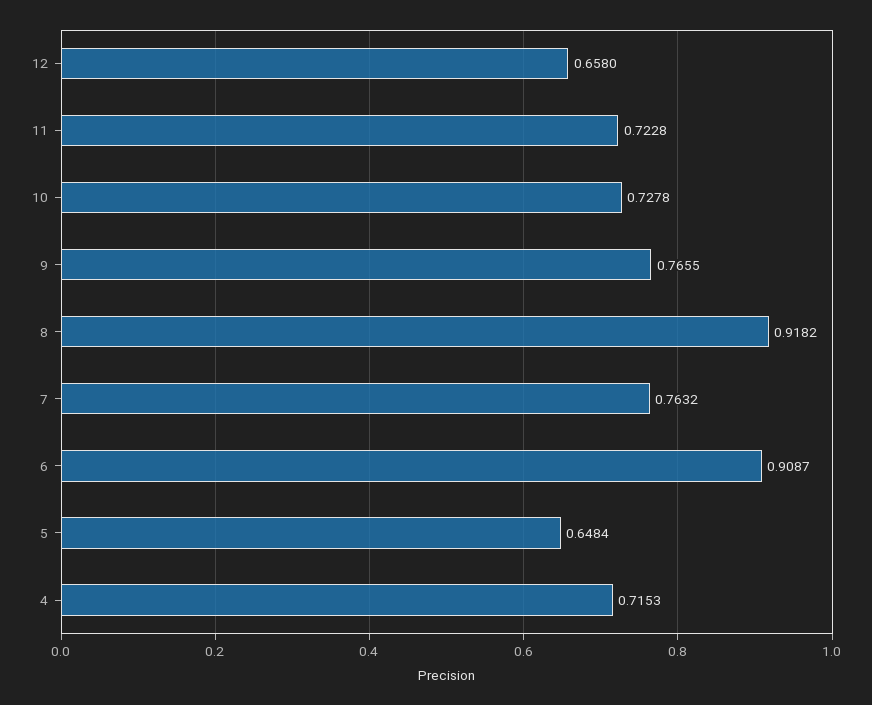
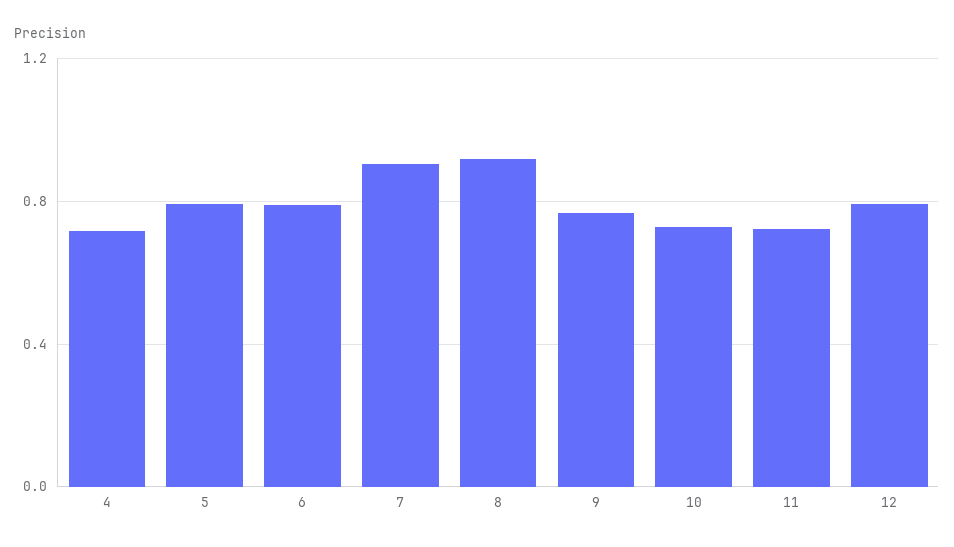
12: 0.658 -> 0.8
7: 0.7632 -> 0.9
6: 0.9087 -> 0.8
5: 0.6484 -> 0.8

